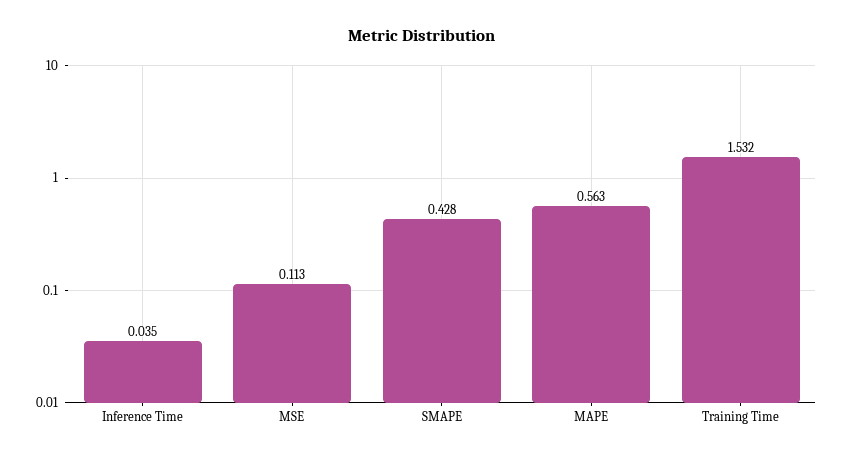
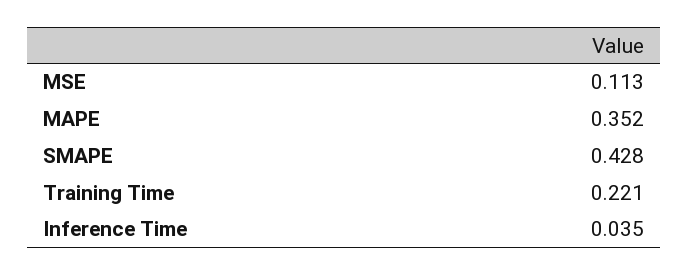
MAPE: 0.563 -> 0.352
Training Time: 1.532 -> 0.221

